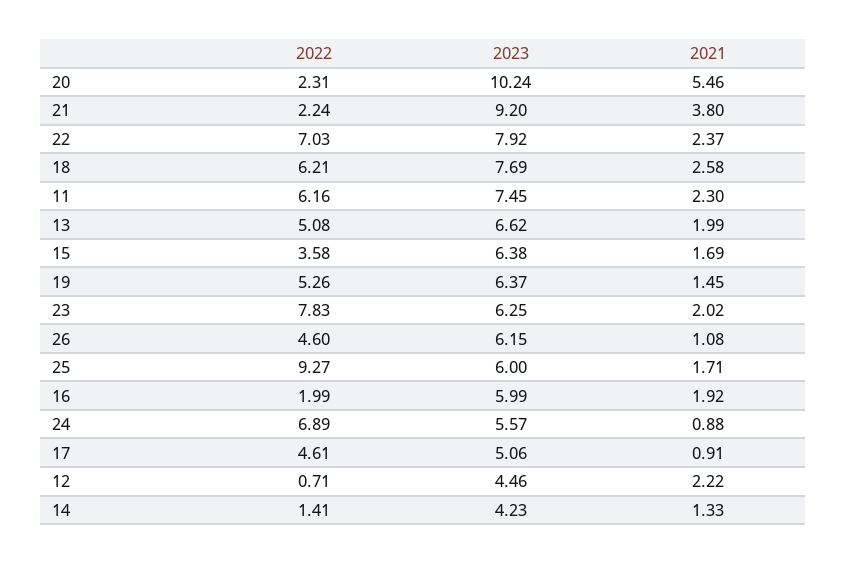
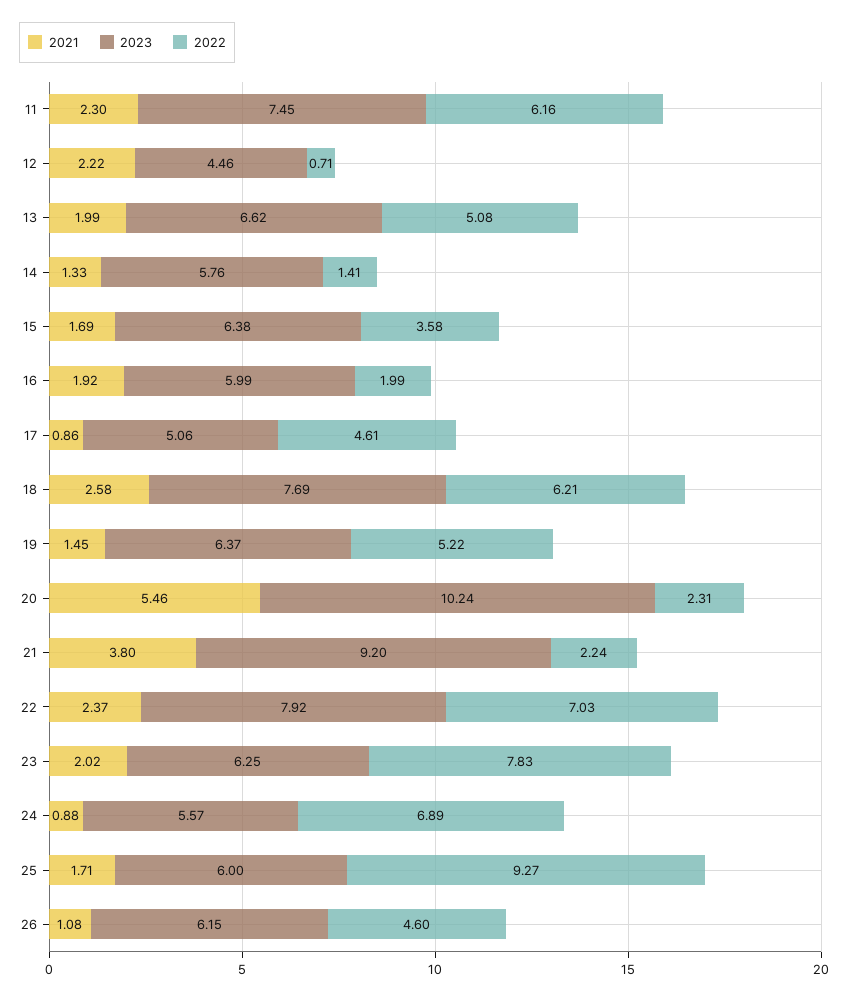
2022, 19: 5.26 -> 5.22
2021, 17: 0.91 -> 0.86
2023, 14: 4.23 -> 5.76

